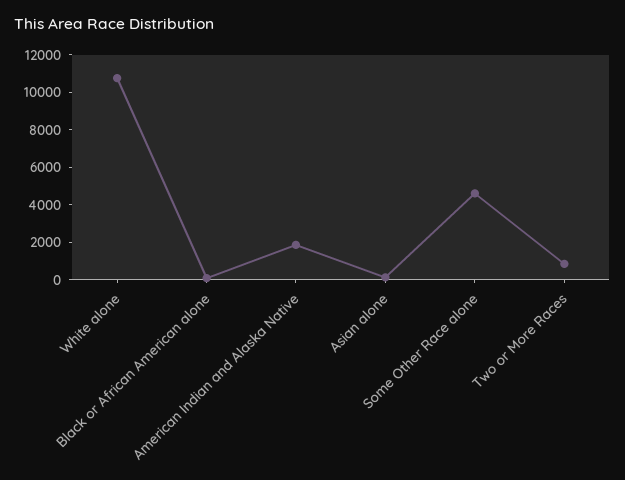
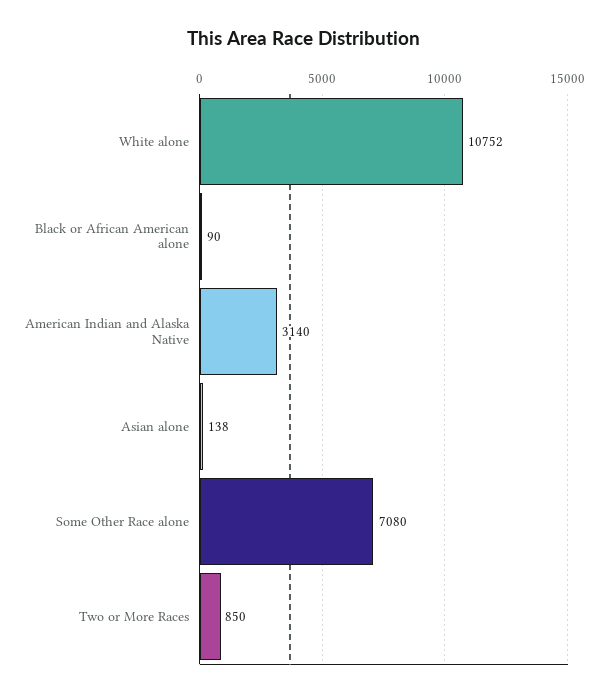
American Indian and Alaska Native: 2000 -> 3140
Some Other Race alone: 4500 -> 7080

